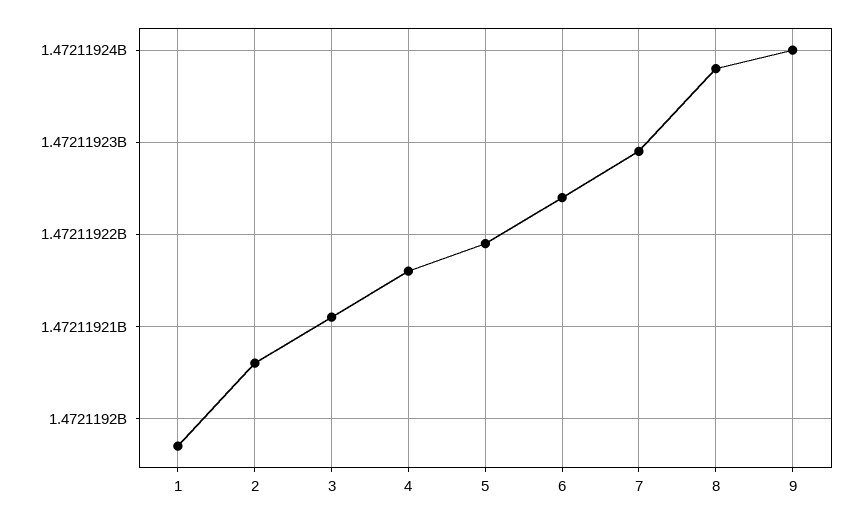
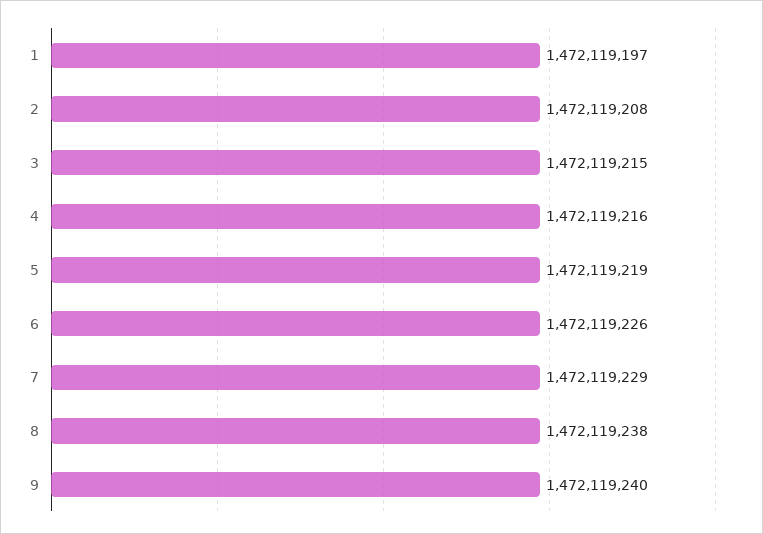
2: 1472119206 -> 1472119208
3: 1472119211 -> 1472119215
6: 1472119224 -> 1472119226

